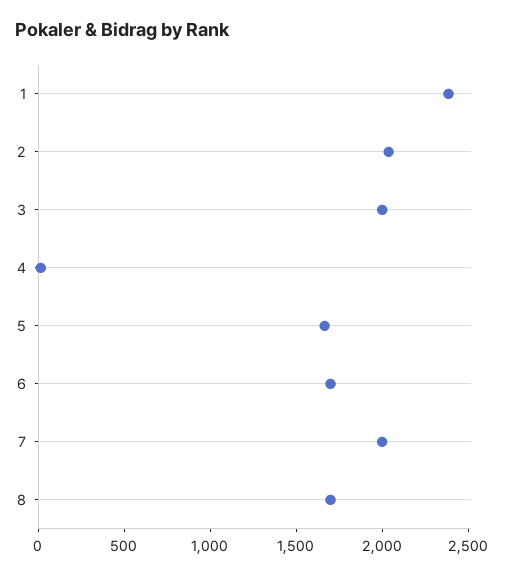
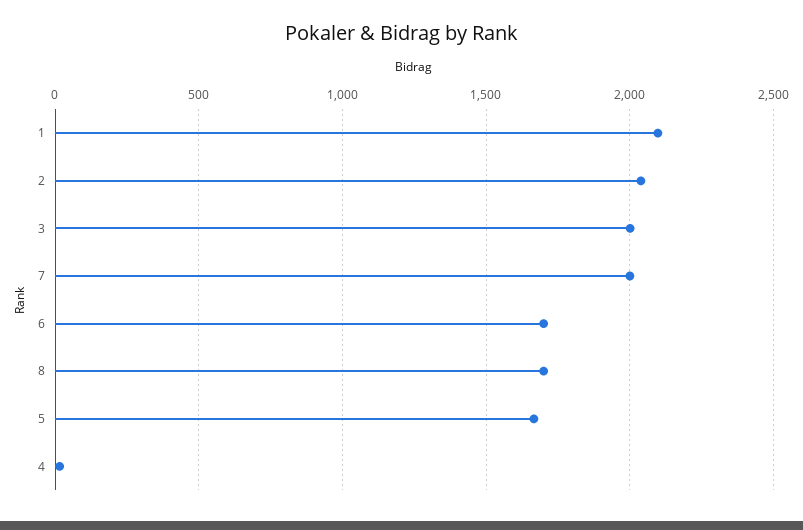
1: 2400 -> 2100

